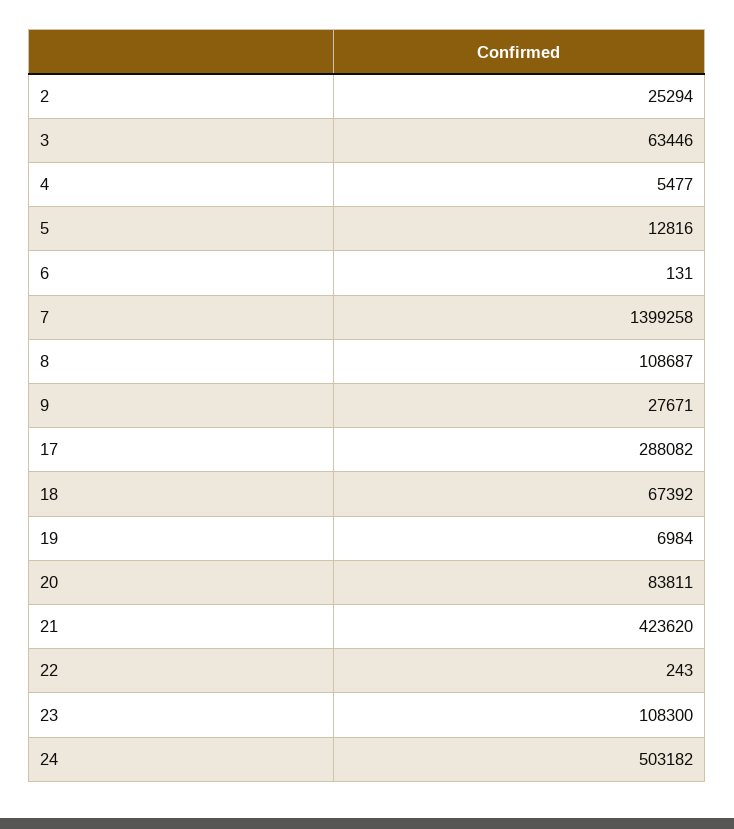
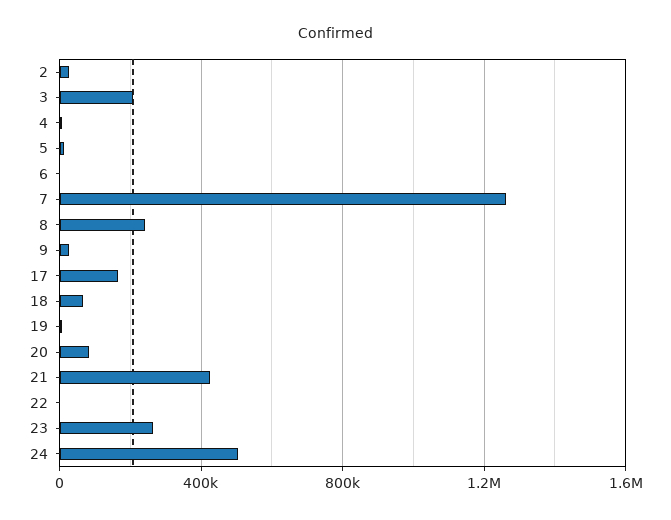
3: 63446 -> 200000
7: 1399258 -> 1250000
8: 108687 -> 250000
17: 288082 -> 150000
23: 108300 -> 250000

